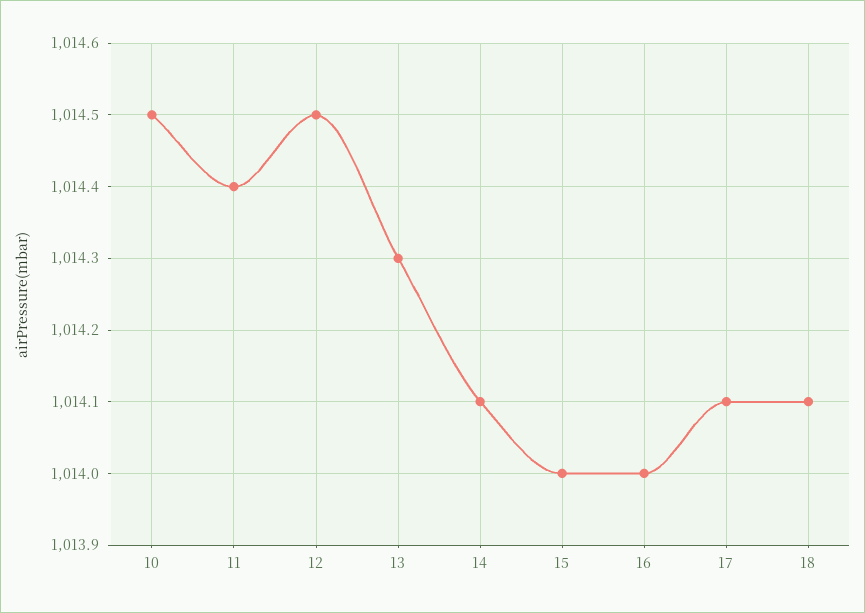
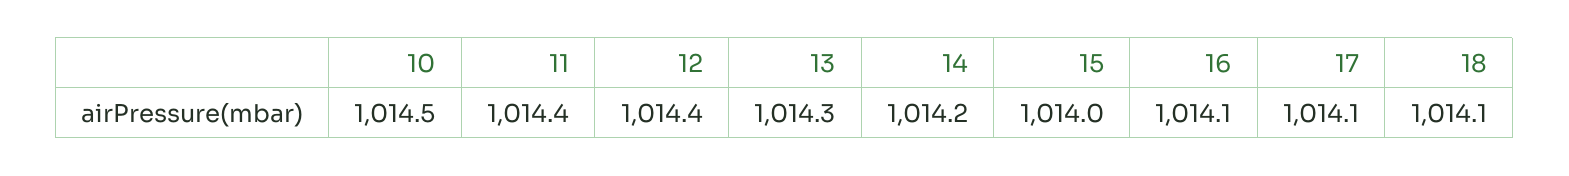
12: 1014.5 -> 1014.4
14: 1014.1 -> 1014.2
16: 1014 -> 1014.1

